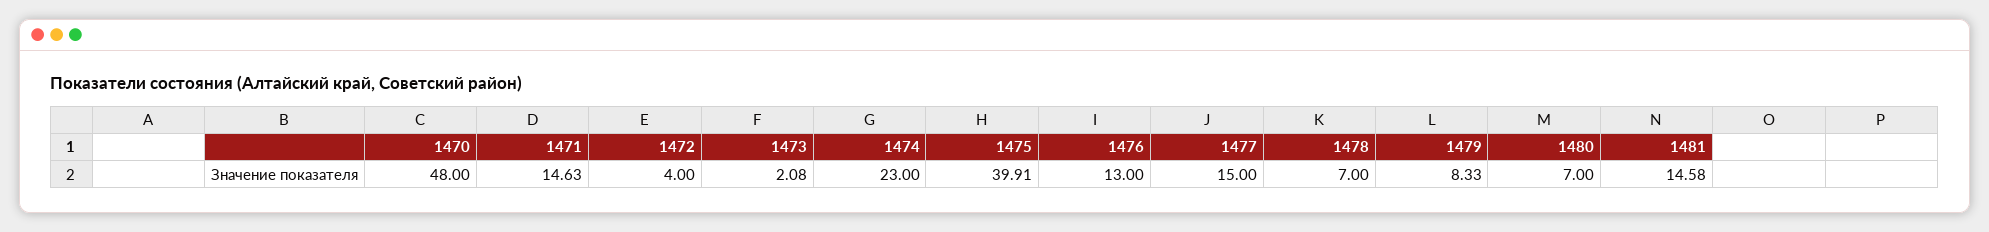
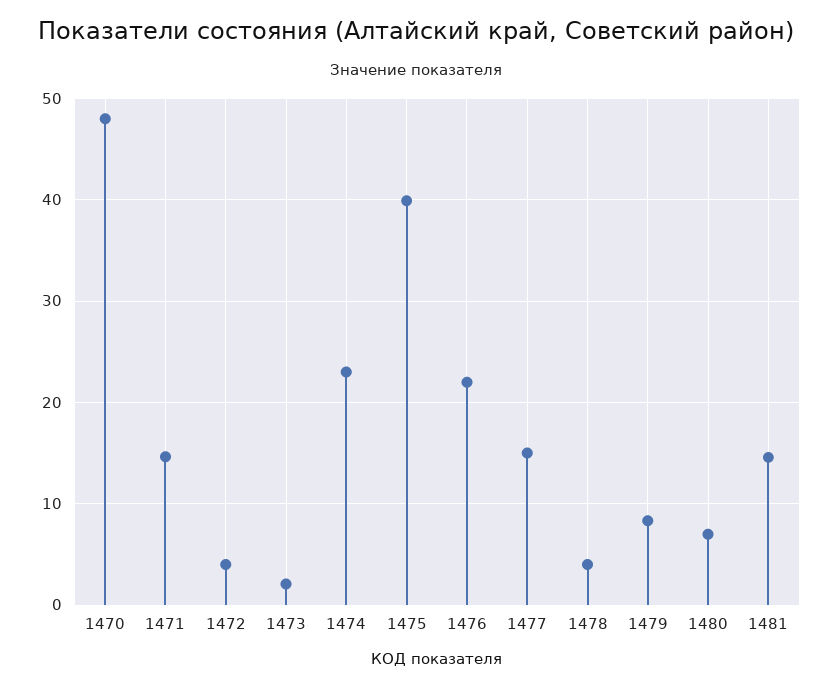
1476: 13 -> 22
1478: 7 -> 4

